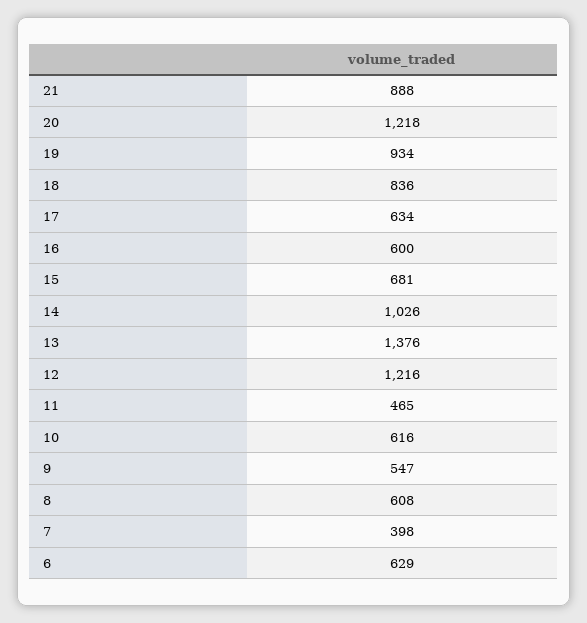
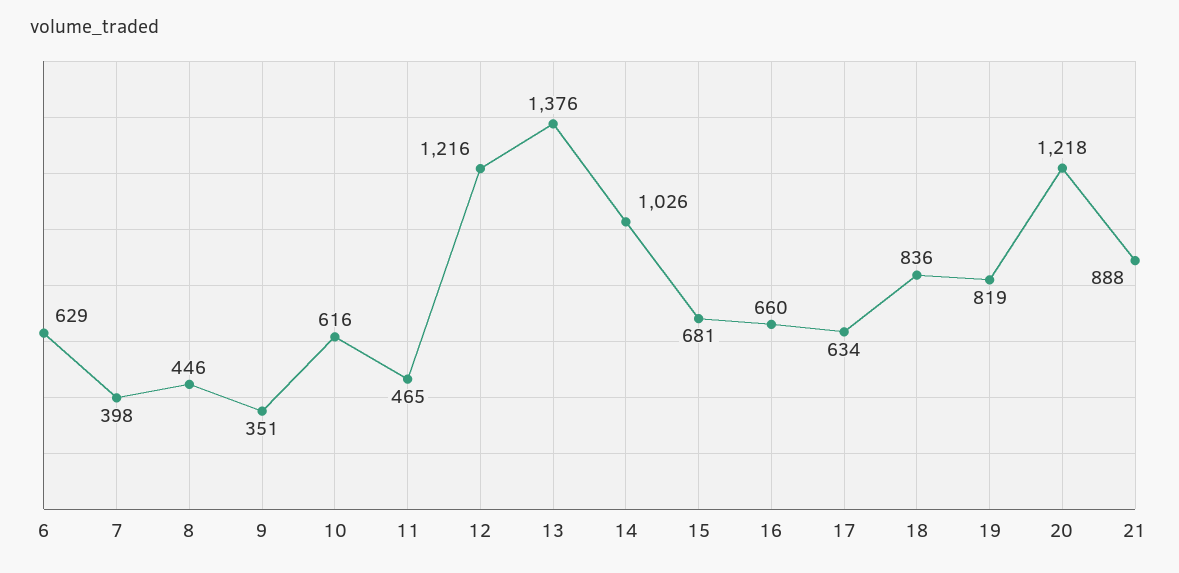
19: 934 -> 819
16: 600 -> 660
9: 547 -> 351
8: 608 -> 446

